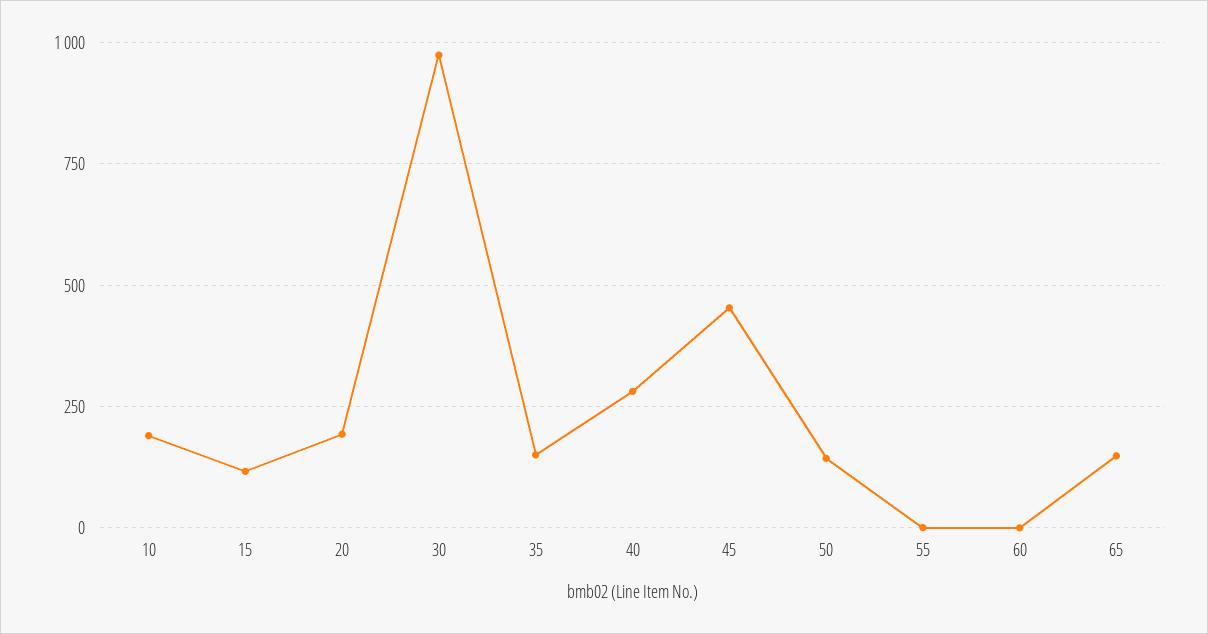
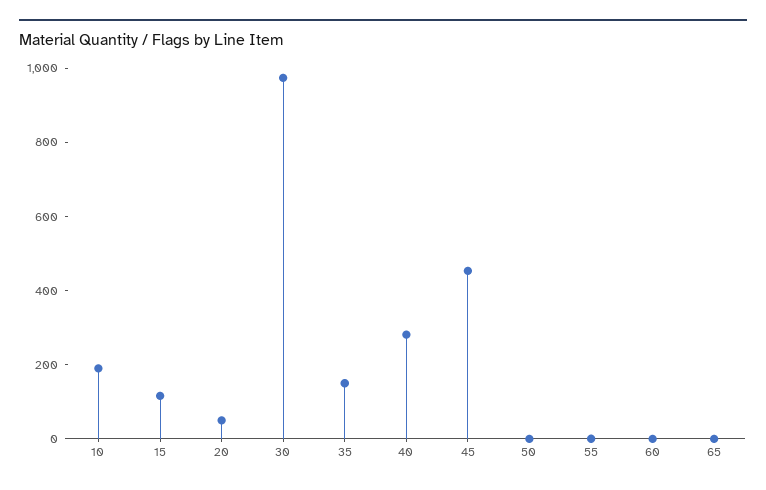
20: 200 -> 50
50: 150 -> 0
65: 150 -> 0

